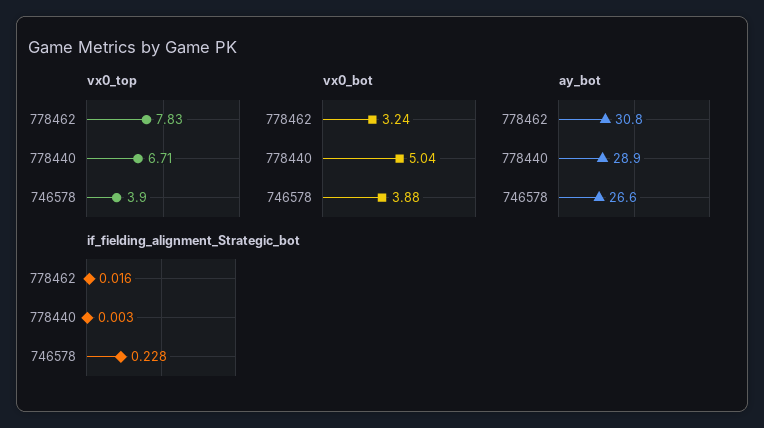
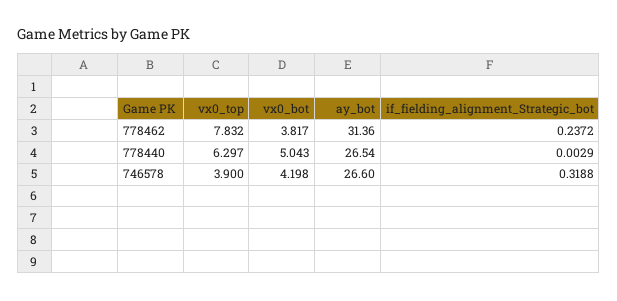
vx0_top, 778440: 6.71 -> 6.297
vx0_bot, 778462: 3.24 -> 3.817
vx0_bot, 746578: 3.88 -> 4.198
ay_bot, 778462: 30.8 -> 31.36
ay_bot, 778440: 28.9 -> 26.54
if_fielding_alignment_Strategic_bot, 778462: 0.016 -> 0.2372
if_fielding_alignment_Strategic_bot, 746578: 0.228 -> 0.3188

